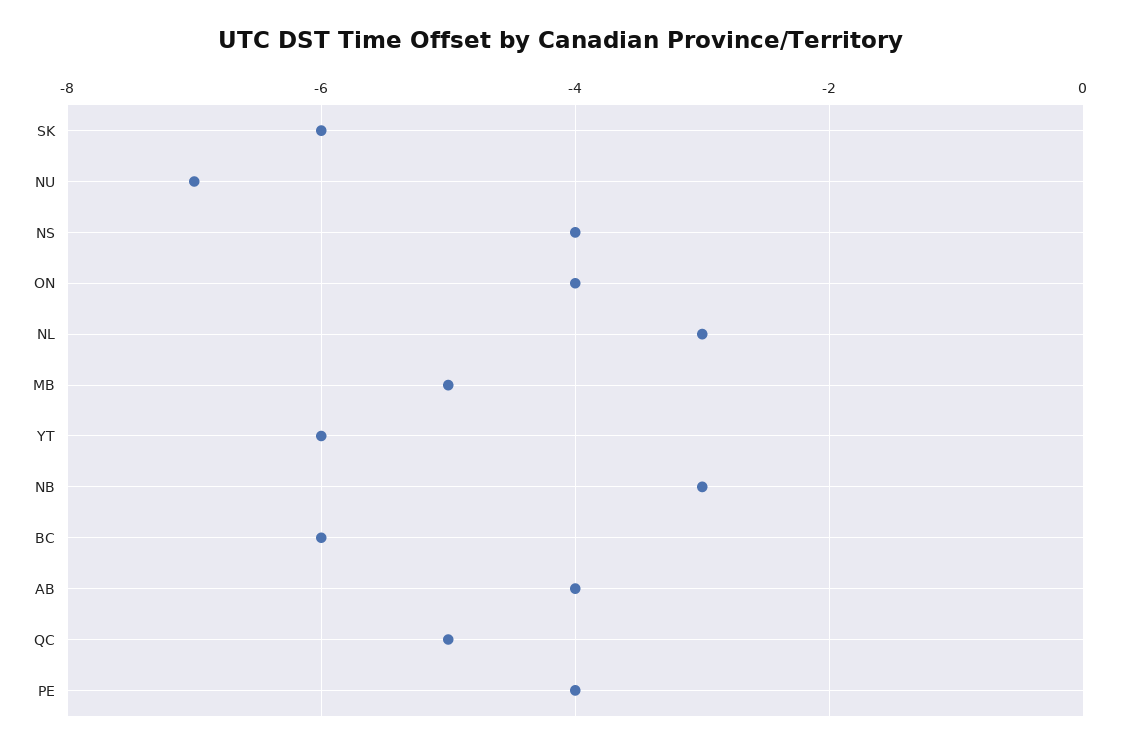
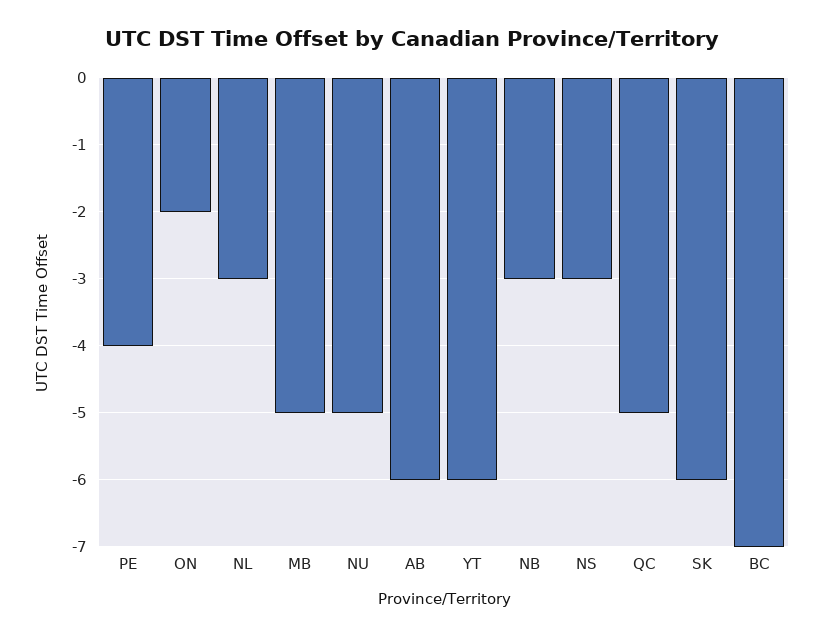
NU: -7 -> -5
NS: -4 -> -3
ON: -4 -> -2
BC: -6 -> -7
AB: -4 -> -6

